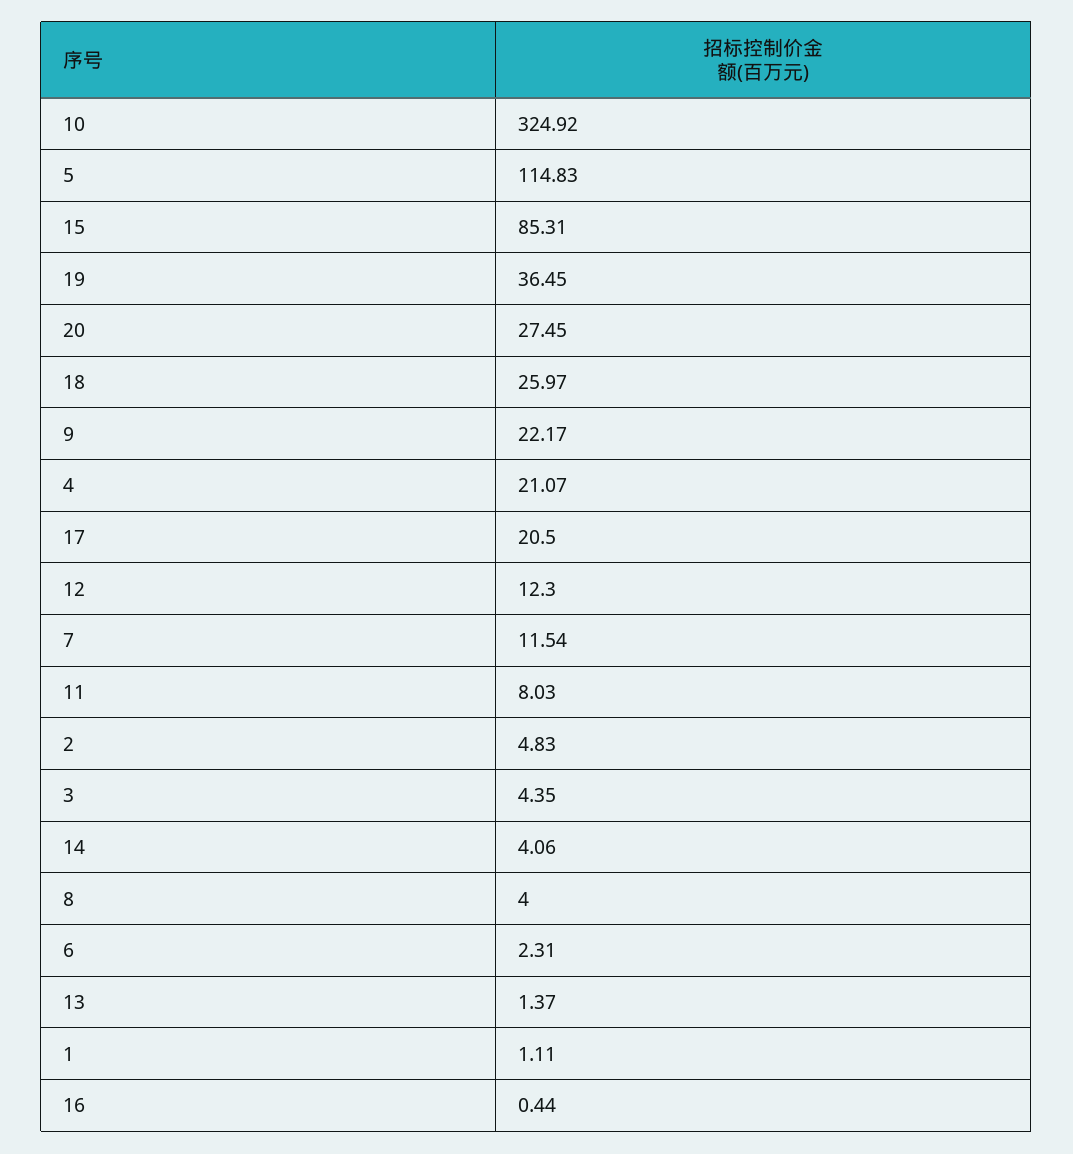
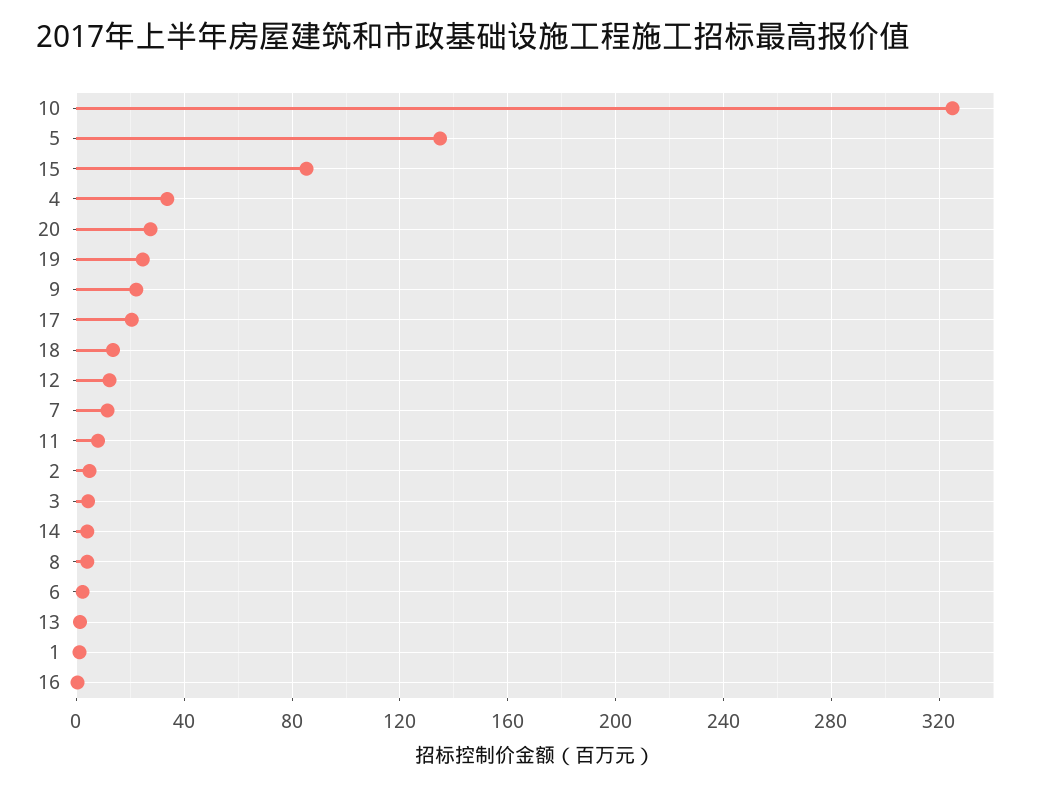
5: 114.83 -> 135
19: 36.45 -> 25
18: 25.97 -> 15
4: 21.07 -> 35

